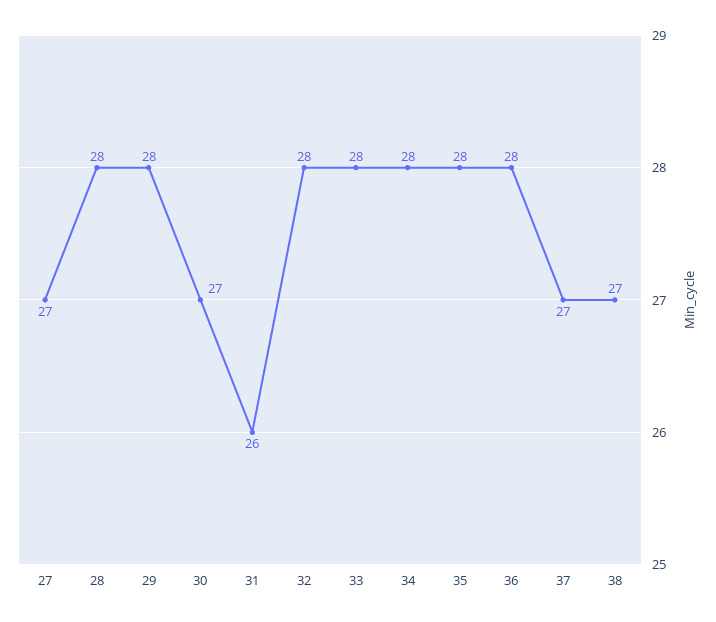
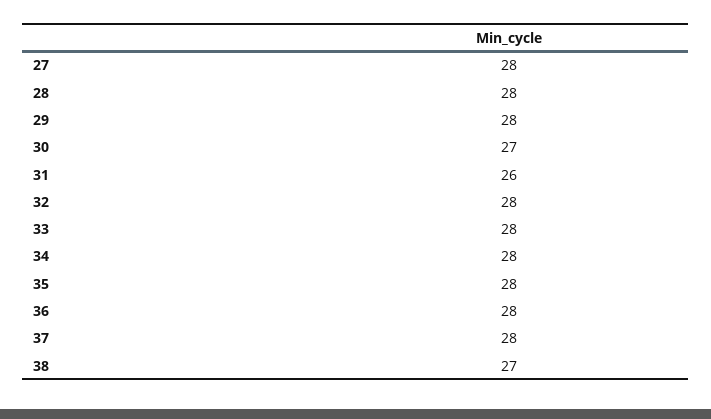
27: 27 -> 28
37: 27 -> 28

